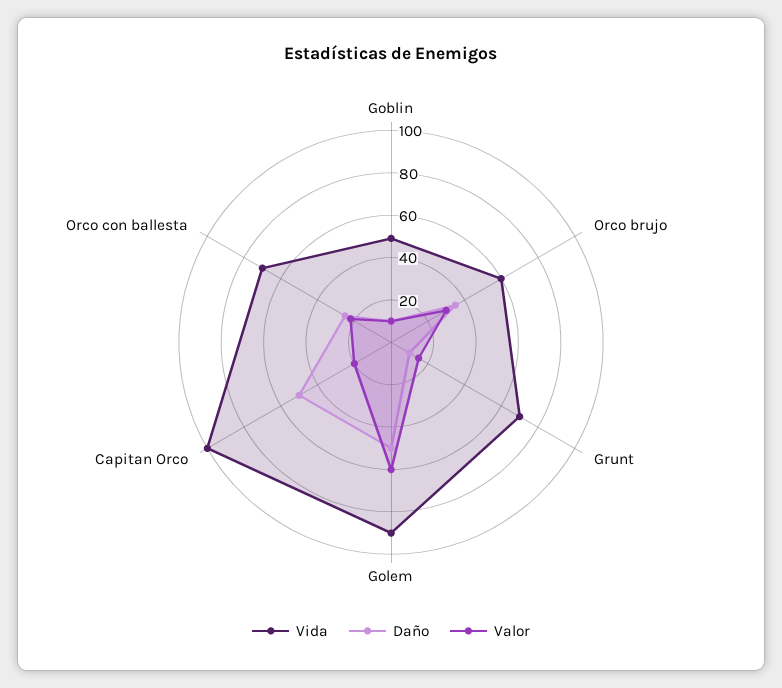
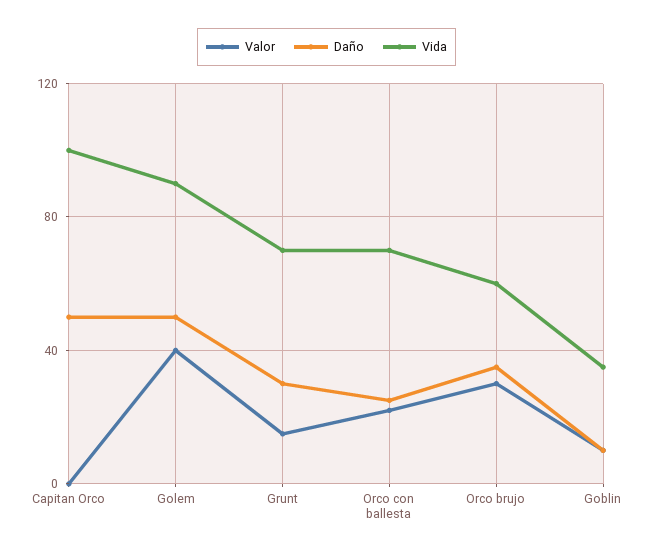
Vida, Goblin: 50 -> 35
Daño, Grunt: 10 -> 30
Valor, Golem: 60 -> 40
Valor, Capitan Orco: 20 -> 0

